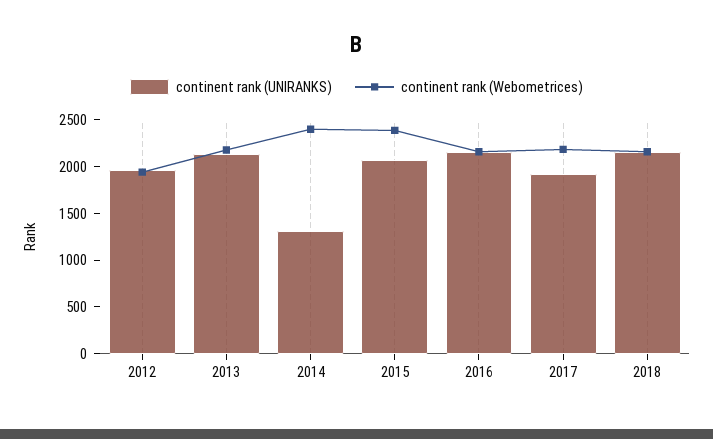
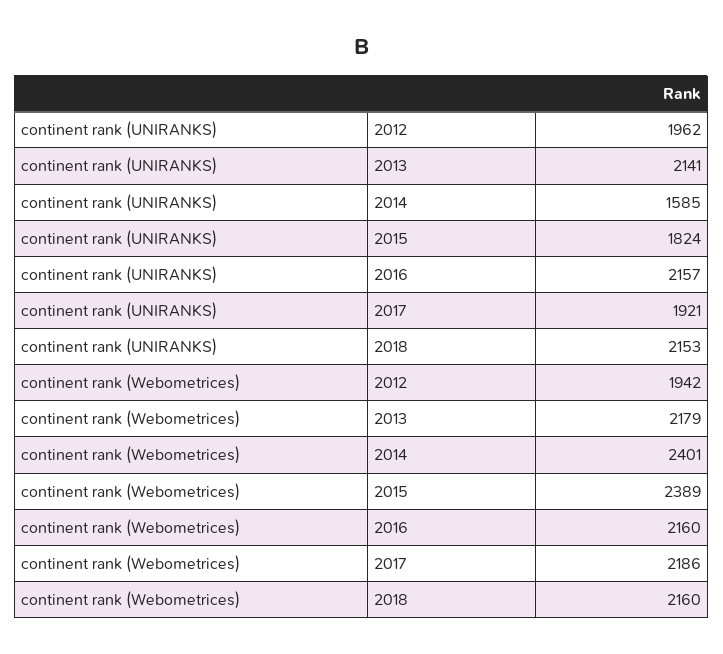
continent rank (UNIRANKS), 2014: 1300 -> 1585
continent rank (UNIRANKS), 2015: 2100 -> 1824

